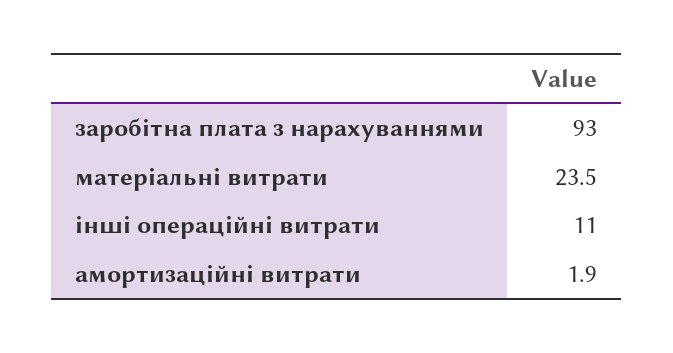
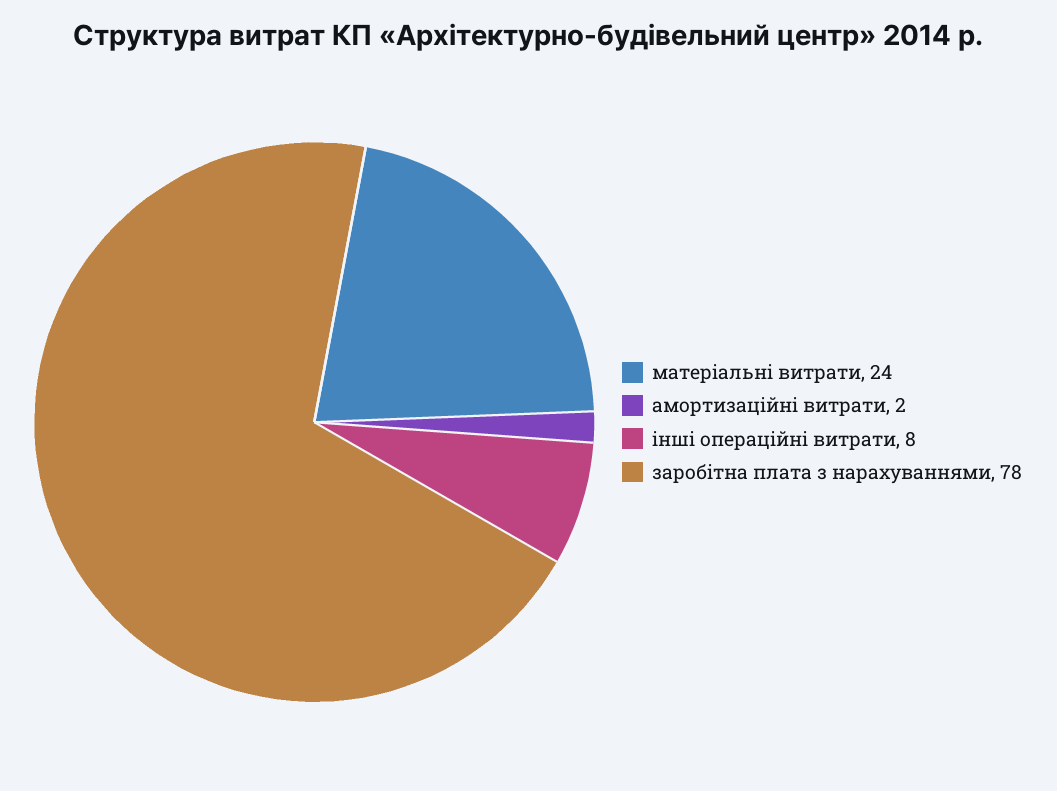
заробітна плата з нарахуваннями: 93 -> 78
інші операційні витрати: 11 -> 8

